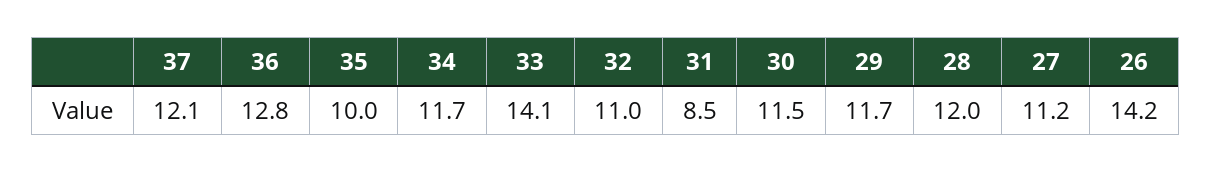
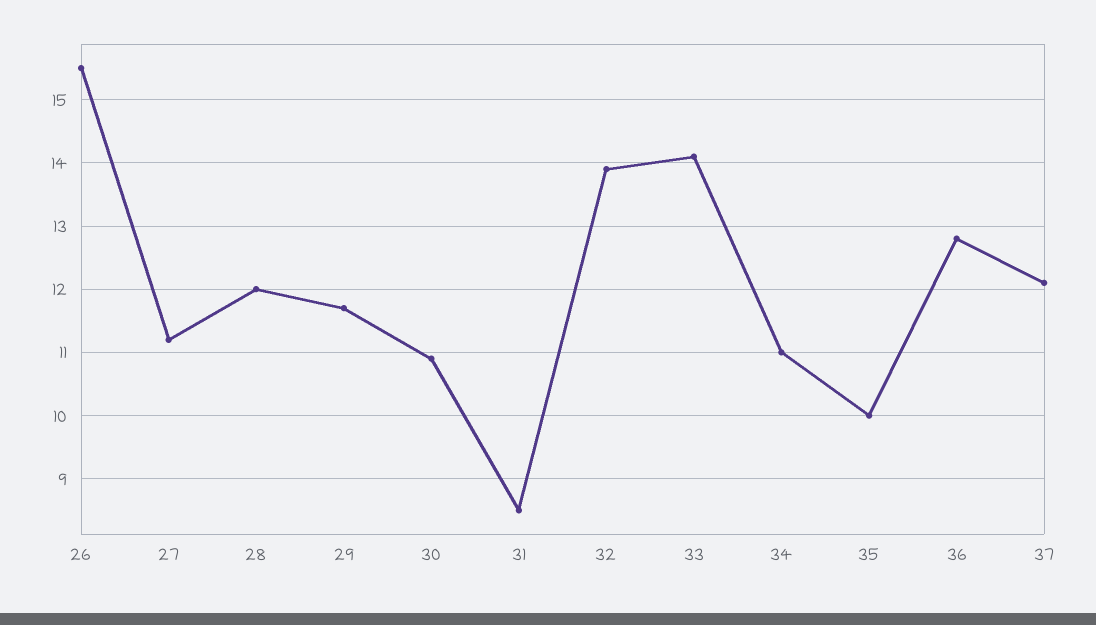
34: 11.7 -> 11
32: 11 -> 13.9
30: 11.5 -> 10.9
26: 14.2 -> 15.5

